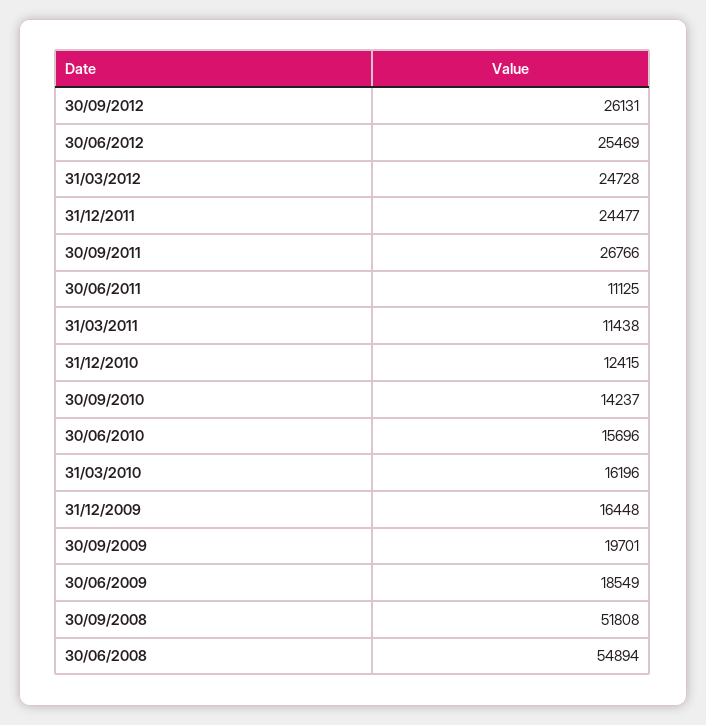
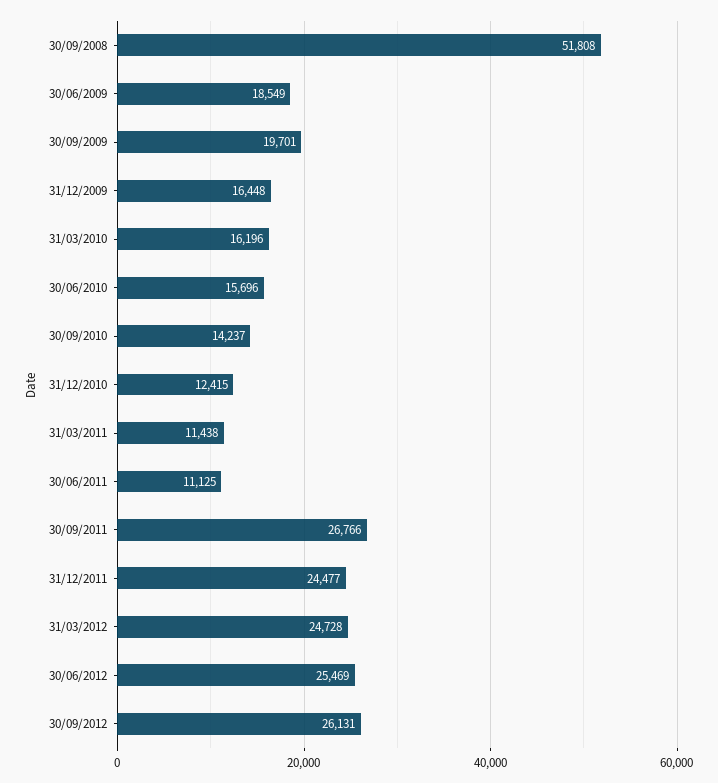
30/06/2008: 54894 -> none

